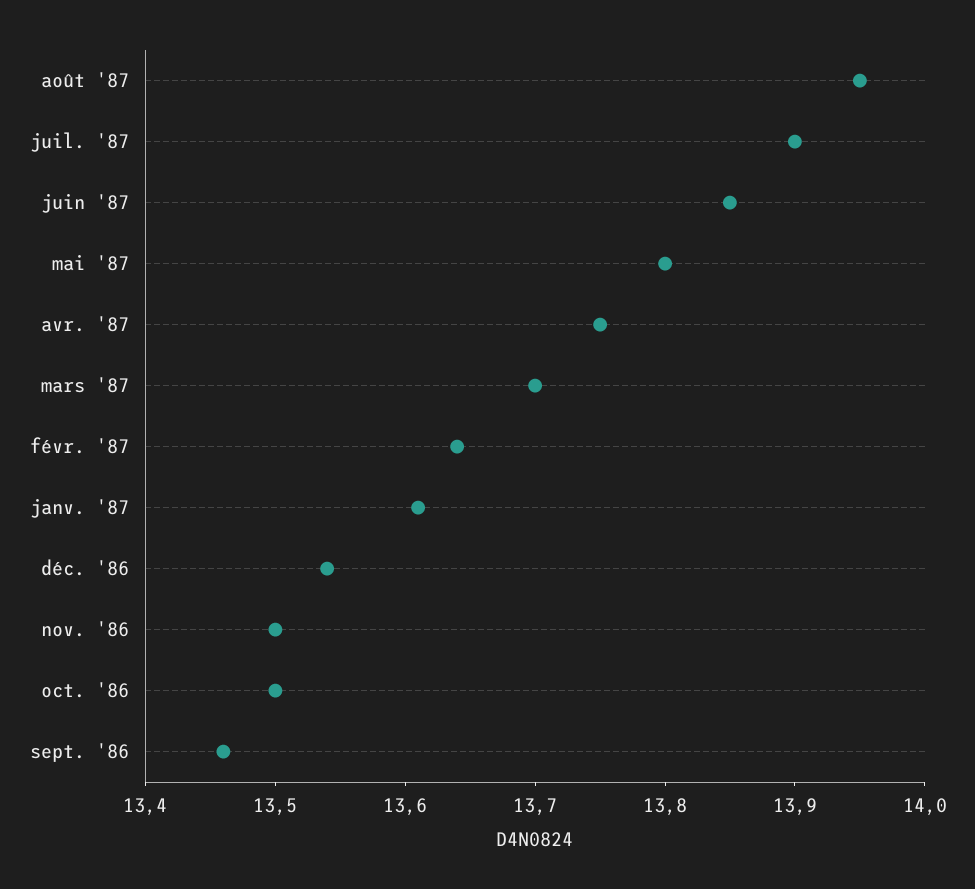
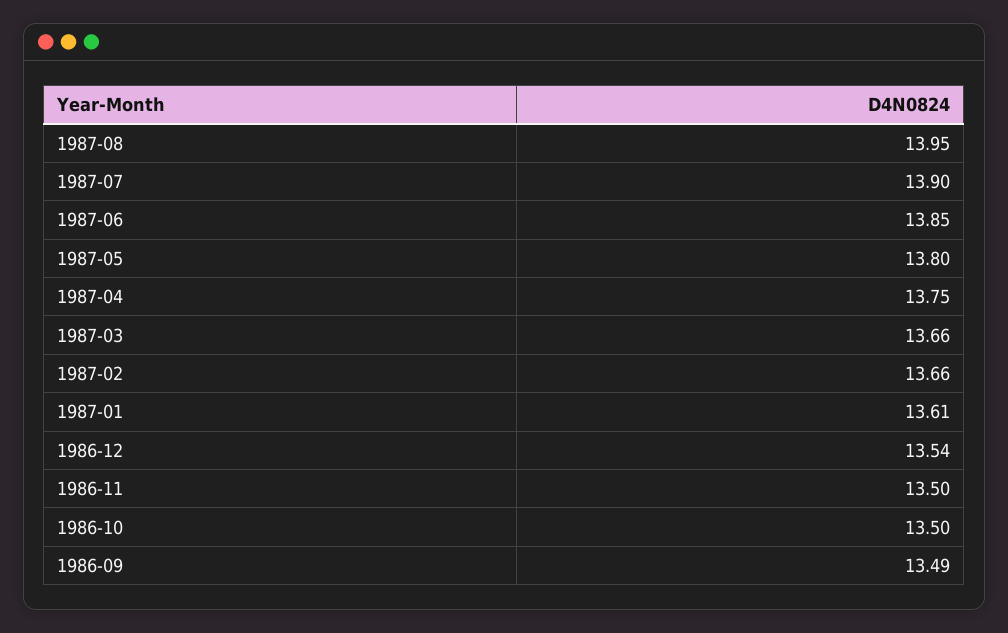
mars '87: 13.7 -> 13.66
févr. '87: 13.64 -> 13.66
sept. '86: 13.46 -> 13.49

